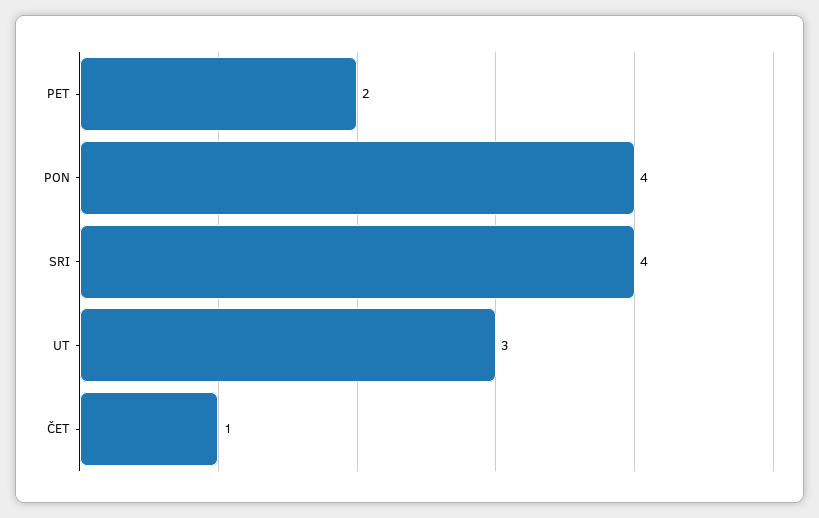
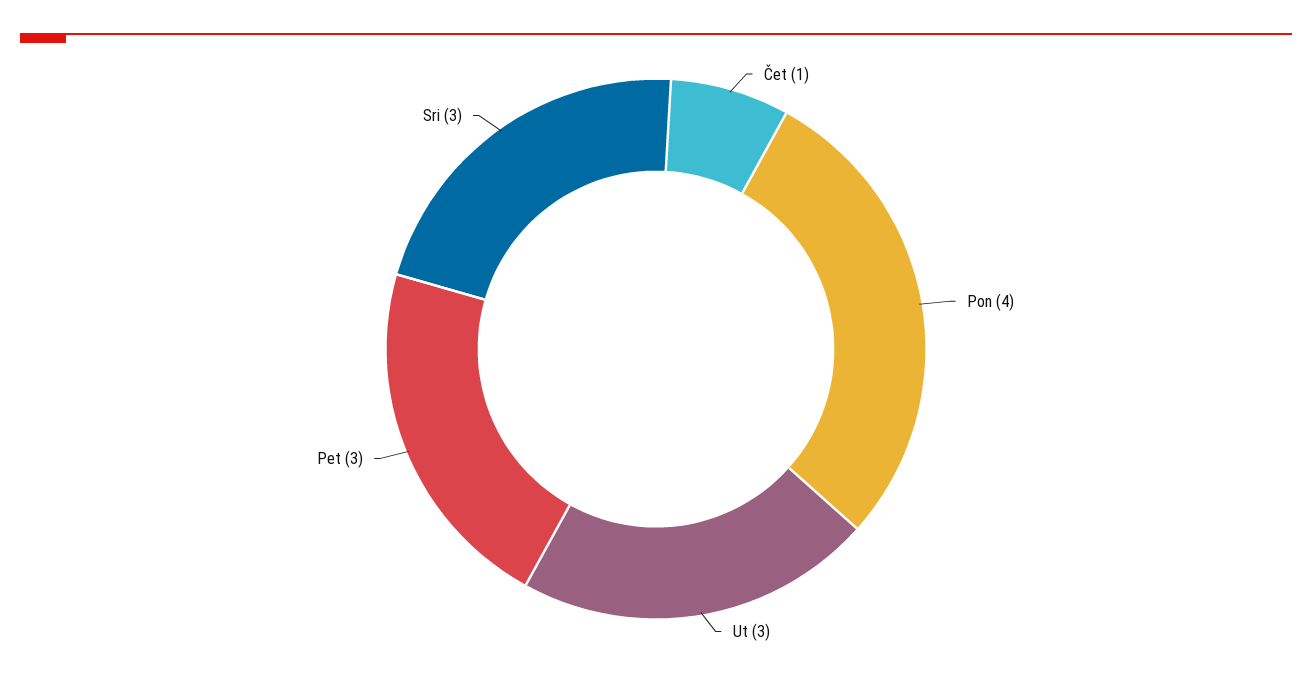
PET: 2 -> 3
SRI: 4 -> 3

